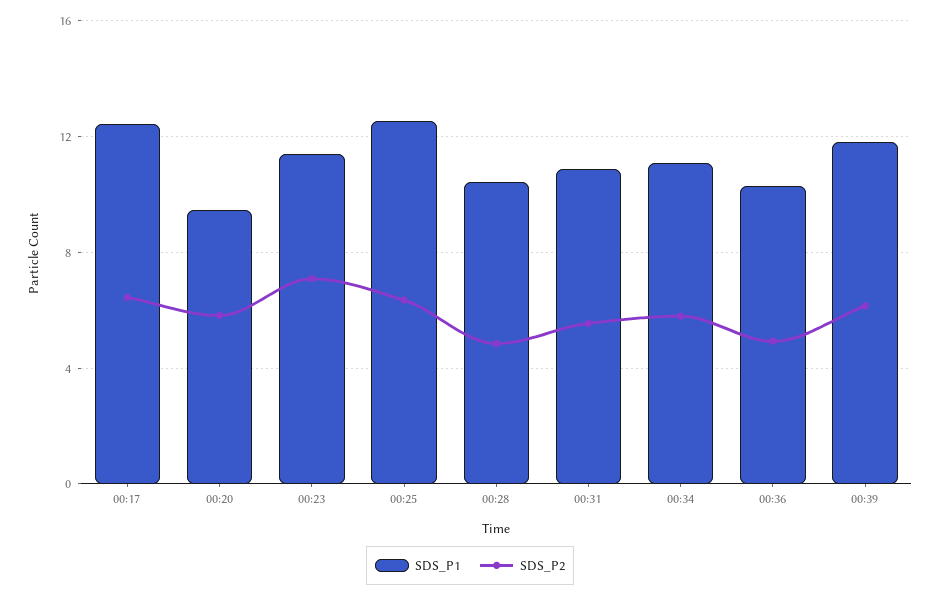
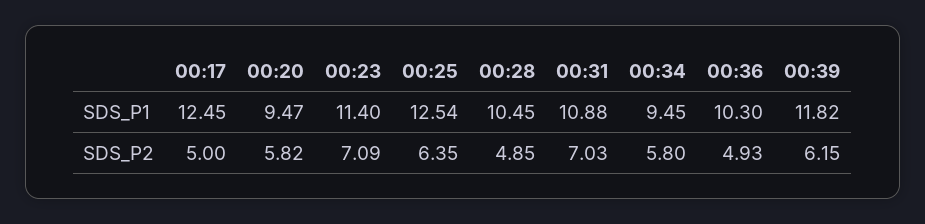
SDS_P2, 00:17: 6.5 -> 5
SDS_P2, 00:31: 5.5 -> 7.03
SDS_P1, 00:34: 11 -> 9.45

